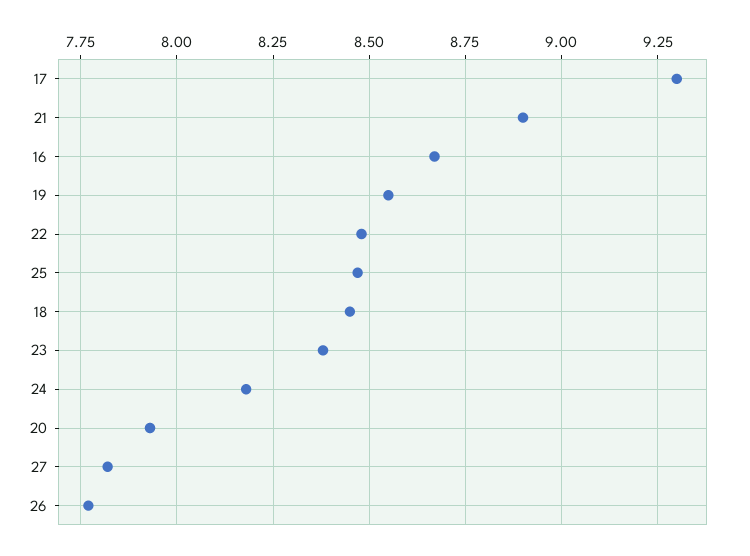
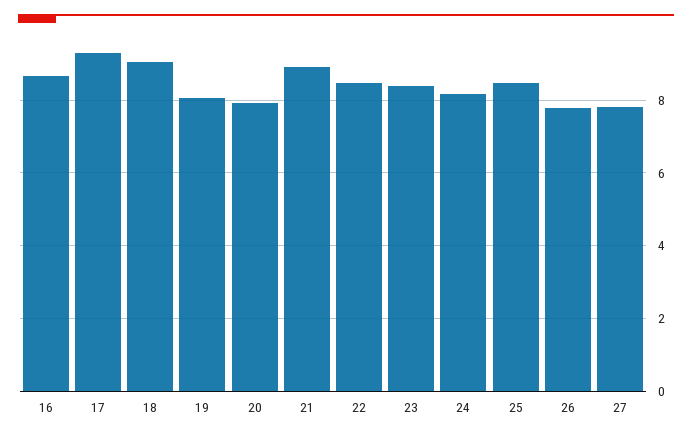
19: 8.55 -> 8
18: 8.45 -> 9

